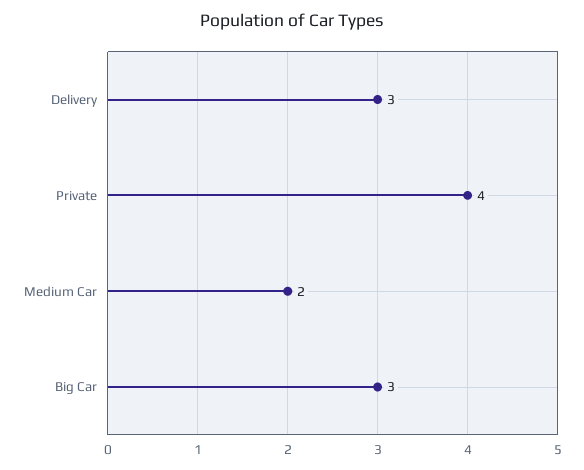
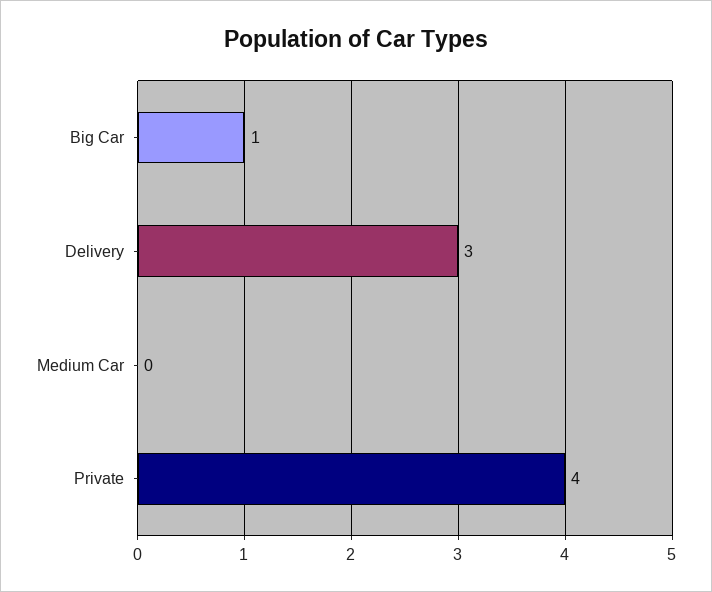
Medium Car: 2 -> 0
Big Car: 3 -> 1

